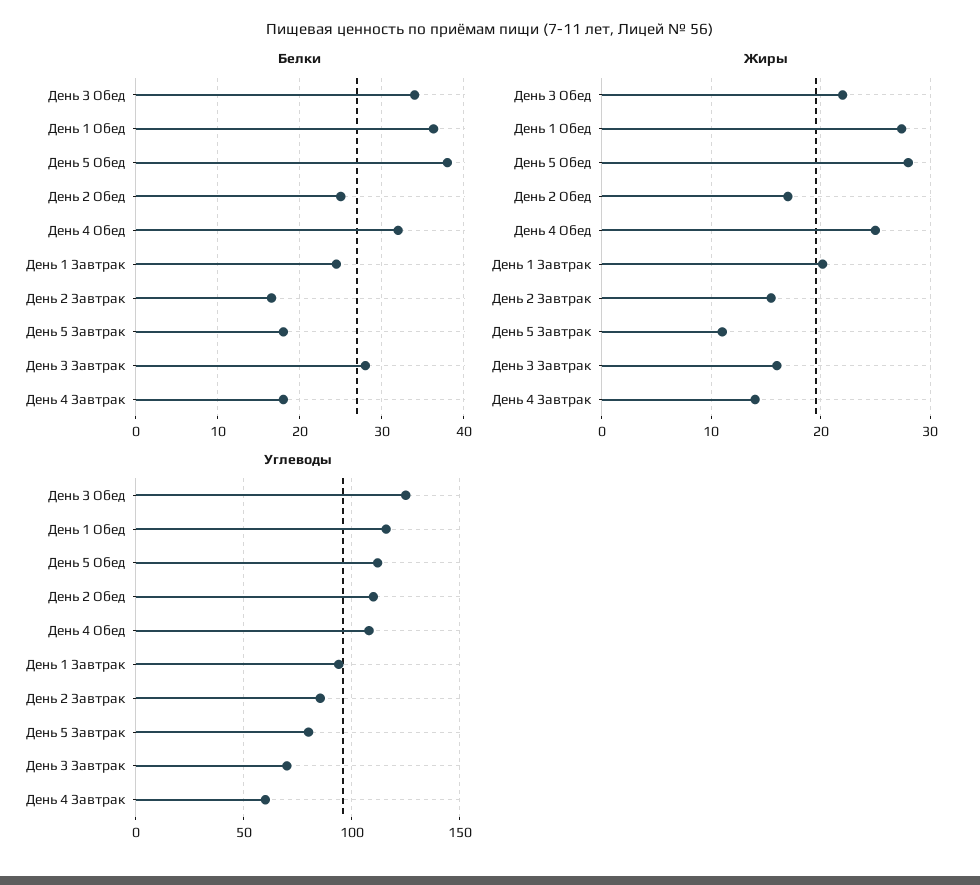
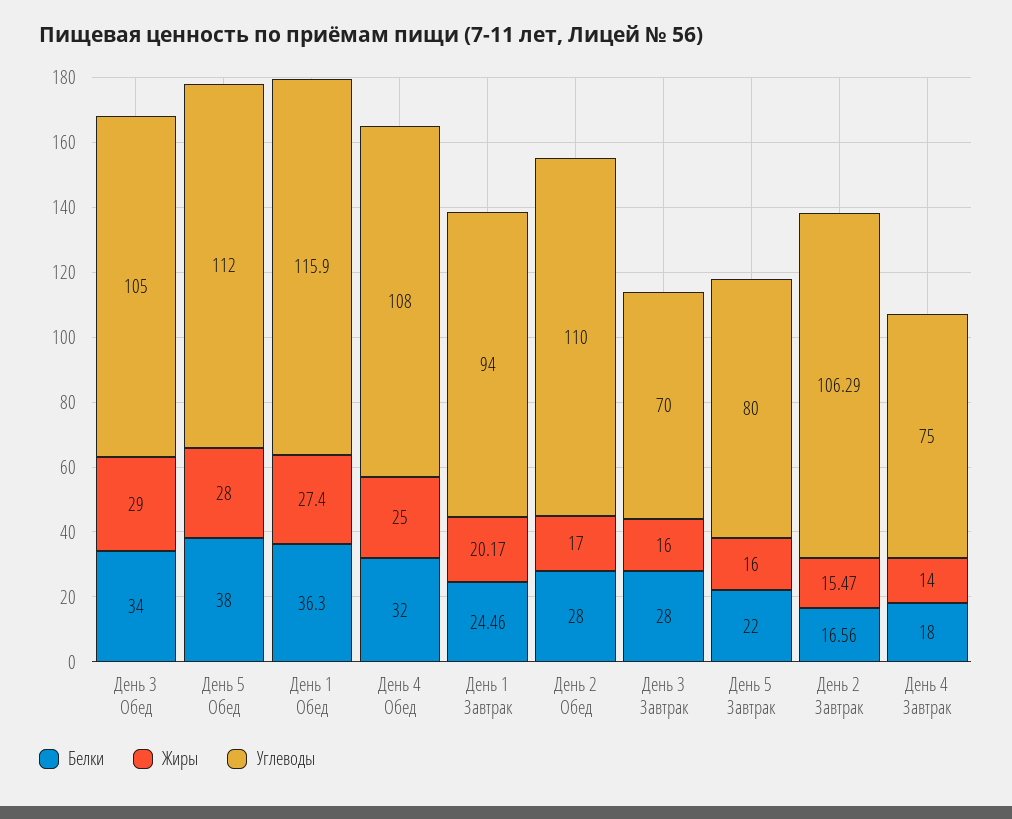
Белки, День 2 Обед: 25 -> 28
Белки, День 5 Завтрак: 18 -> 22
Жиры, День 3 Обед: 22 -> 29
Жиры, День 5 Завтрак: 11 -> 16
Углеводы, День 3 Обед: 125 -> 105
Углеводы, День 2 Завтрак: 85 -> 106.29
Углеводы, День 4 Завтрак: 60 -> 75

